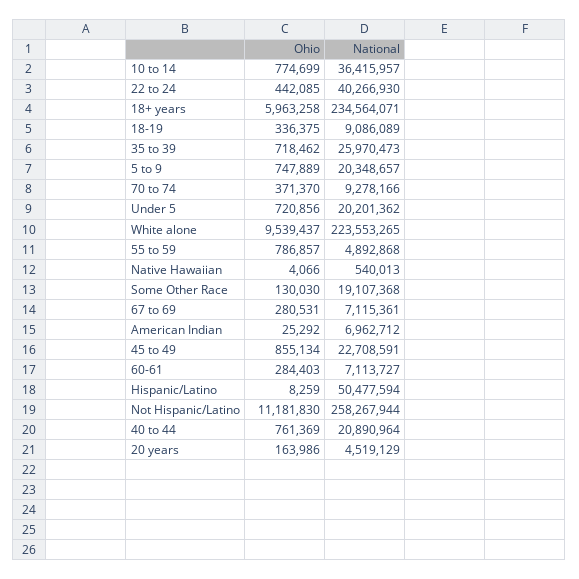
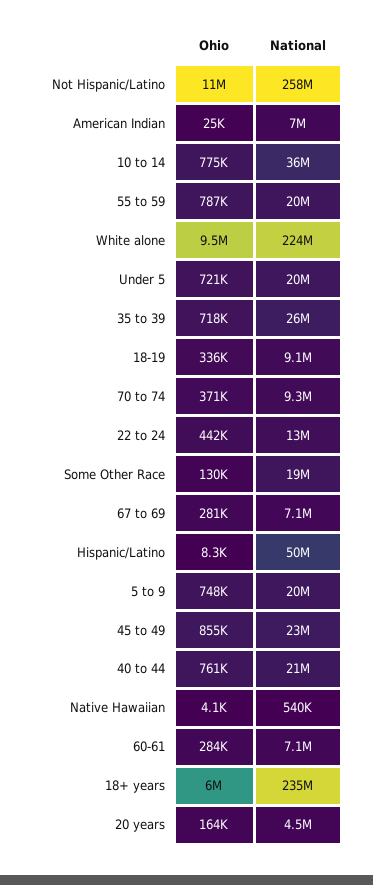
National, 22 to 24: 40266930 -> 13000000
National, 55 to 59: 4892868 -> 20000000

